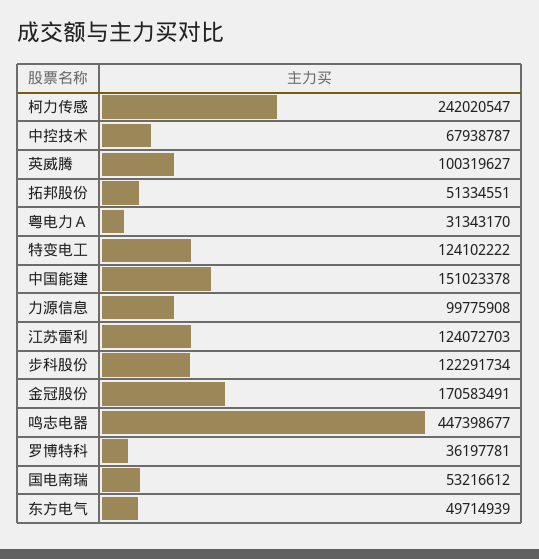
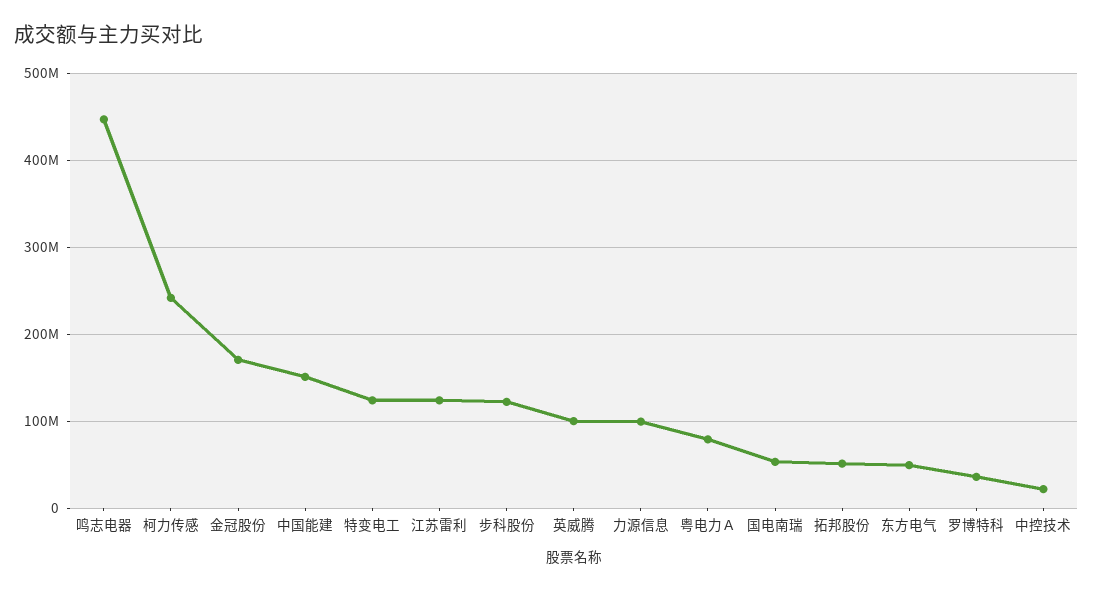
中控技术: 67938787 -> 20000000
粤电力Ａ: 31343170 -> 80000000

